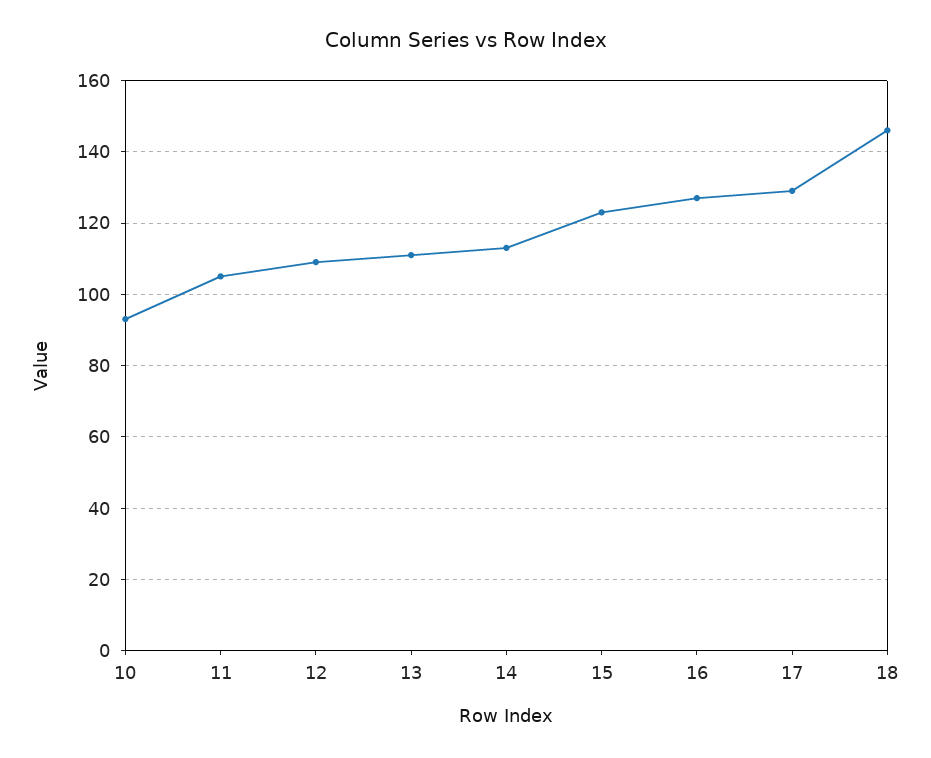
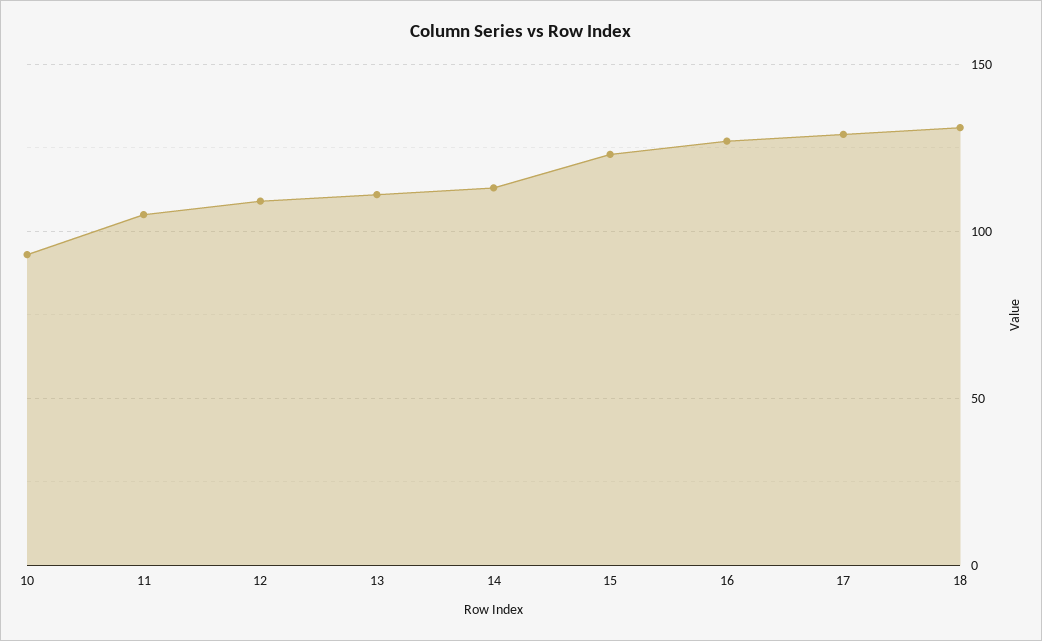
18: 145 -> 130

